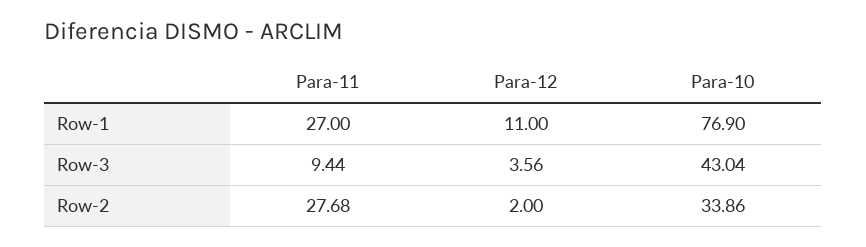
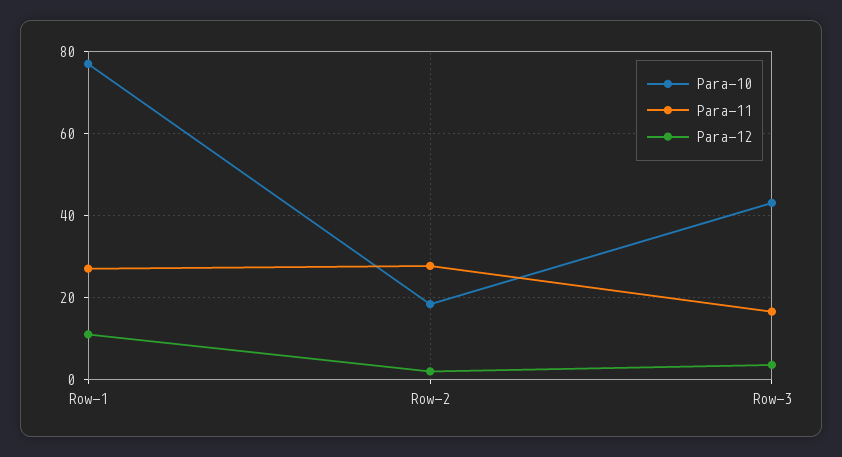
Para-11, Row-3: 9.44 -> 16
Para-10, Row-2: 33.86 -> 18

